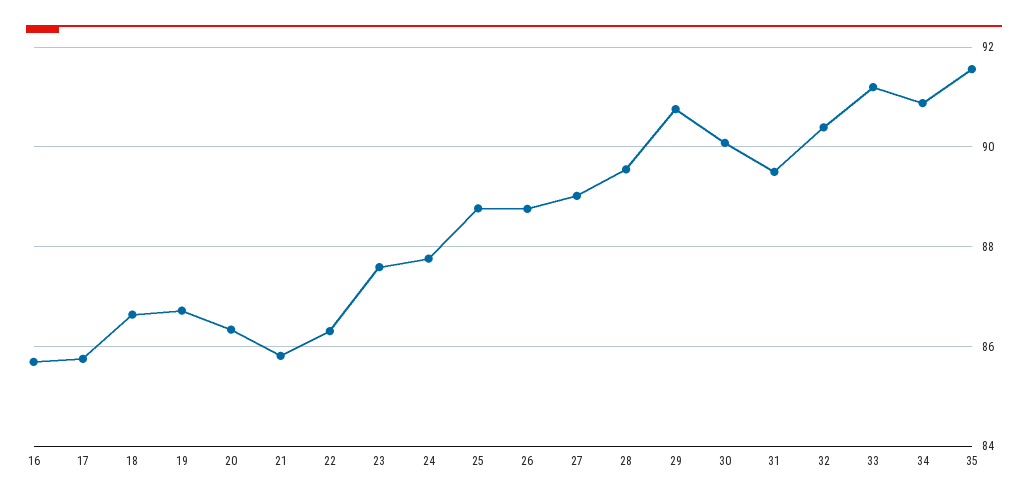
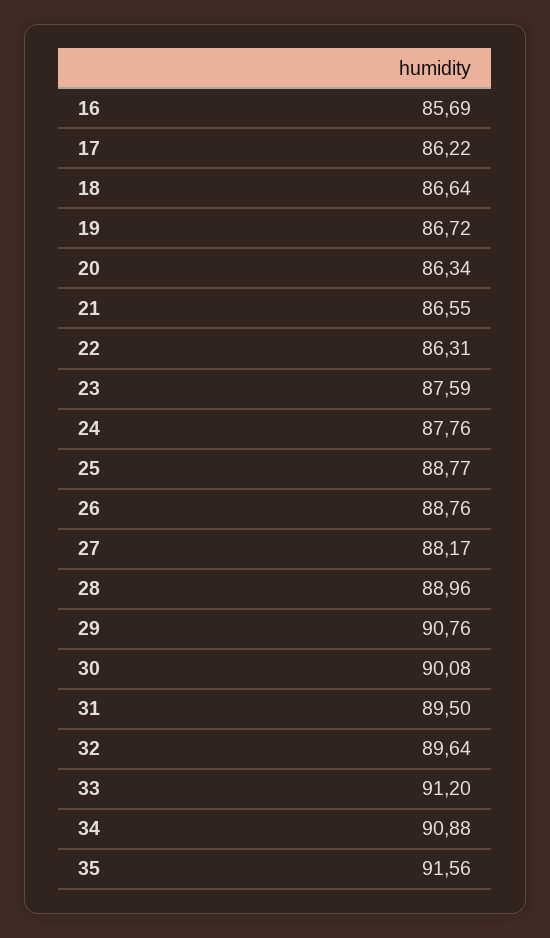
17: 85.8 -> 86.22
21: 85.8 -> 86.55
27: 89 -> 88.17
28: 89.6 -> 88.96
32: 90.4 -> 89.64

